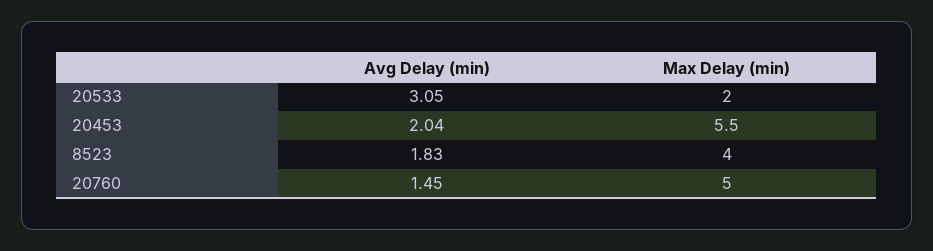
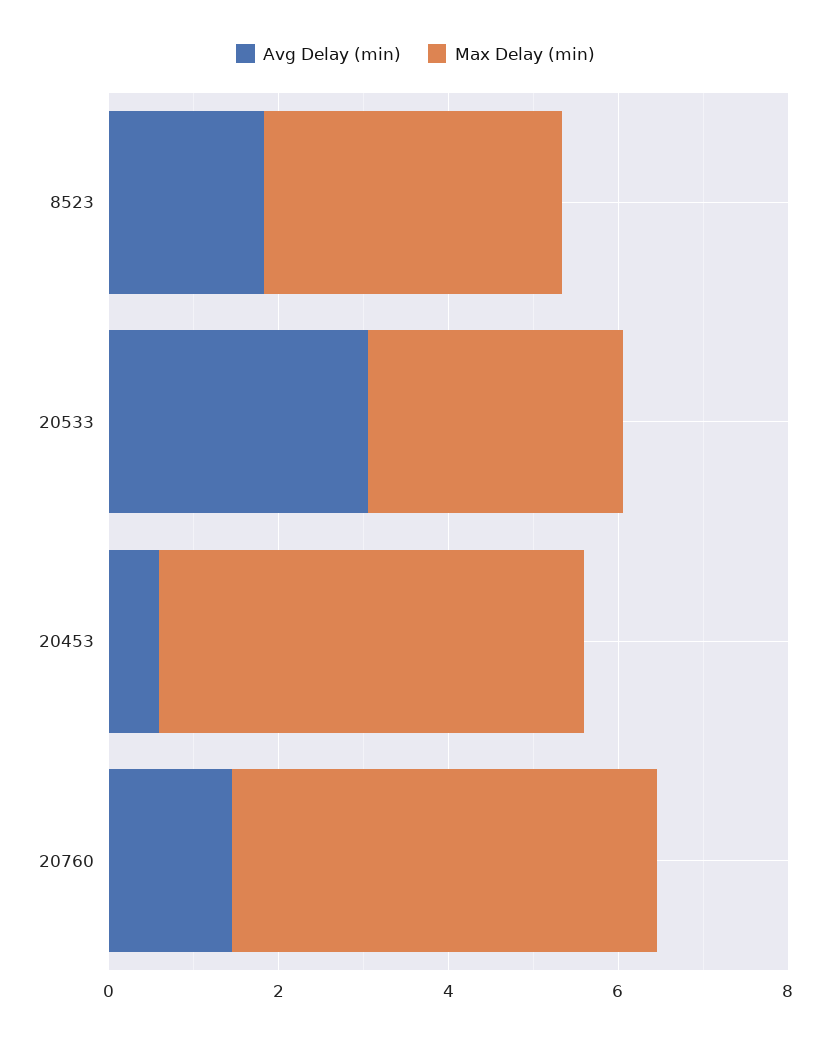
Max Delay (min), 20533: 2 -> 3
Avg Delay (min), 20453: 2.04 -> 0.5
Max Delay (min), 20453: 5.5 -> 5
Max Delay (min), 8523: 4 -> 3.5

